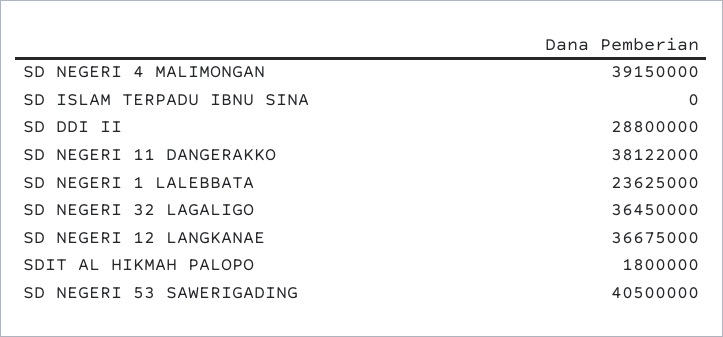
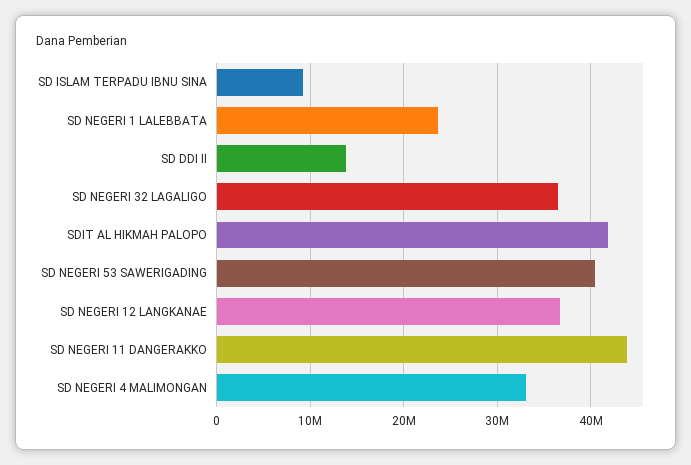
SD NEGERI 4 MALIMONGAN: 39150000 -> 33000000
SD ISLAM TERPADU IBNU SINA: 0 -> 9000000
SD DDI II: 28800000 -> 14000000
SD NEGERI 11 DANGERAKKO: 38122000 -> 44000000
SDIT AL HIKMAH PALOPO: 1800000 -> 42000000

